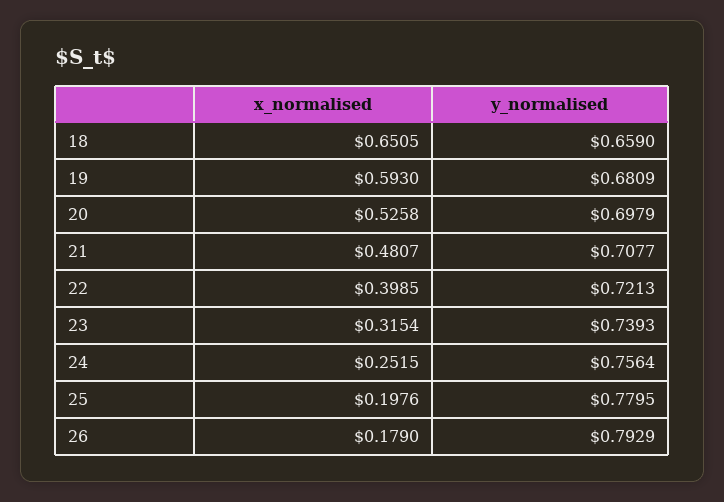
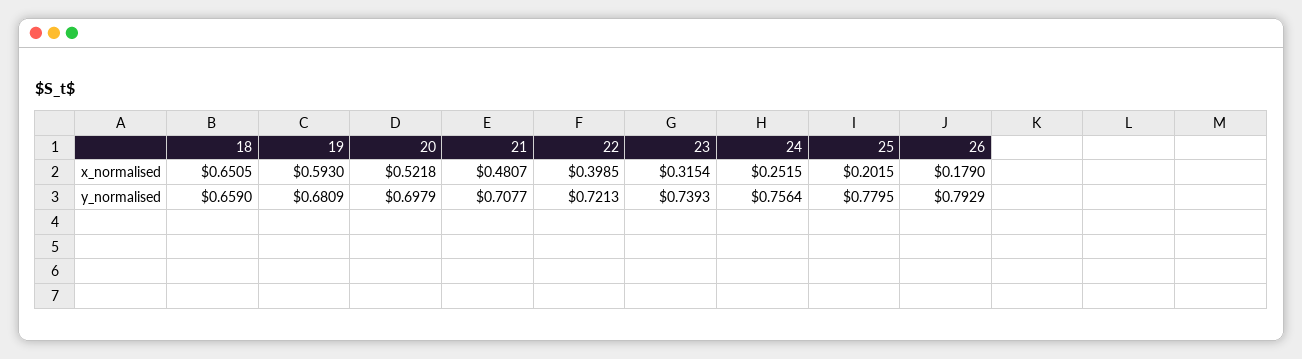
x_normalised, 20: 0.5258 -> 0.5218
x_normalised, 25: 0.1976 -> 0.2015

